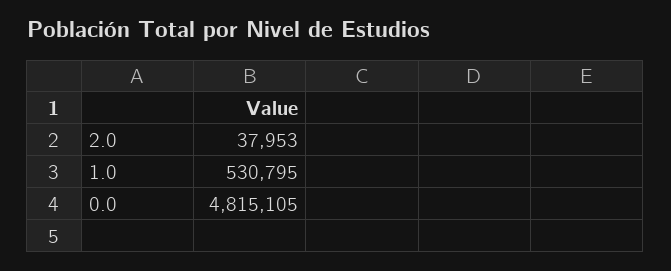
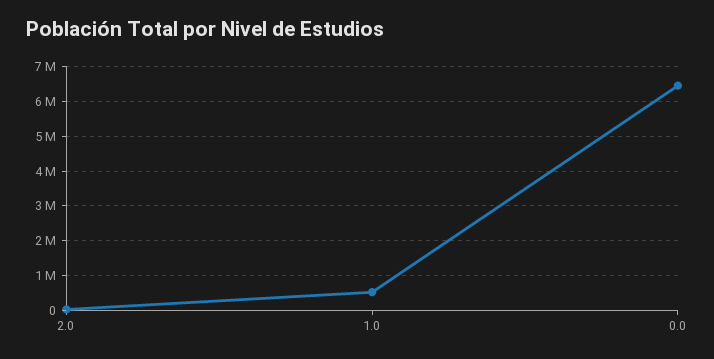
0.0: 4815105 -> 6400000

